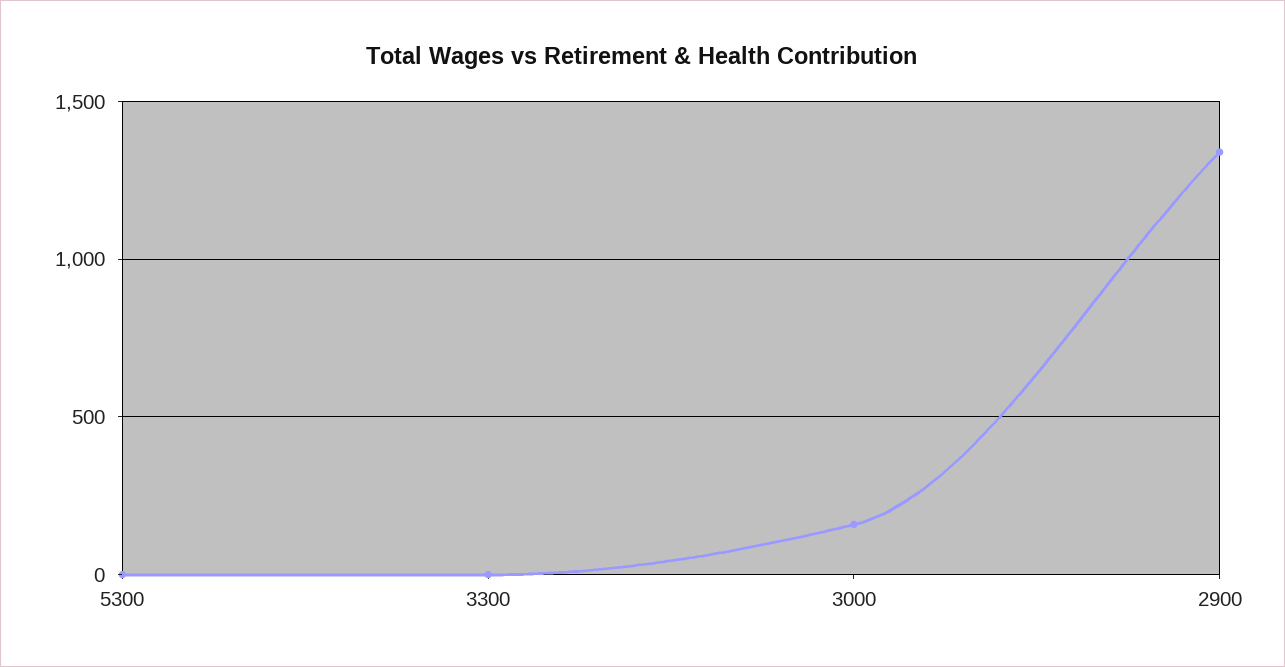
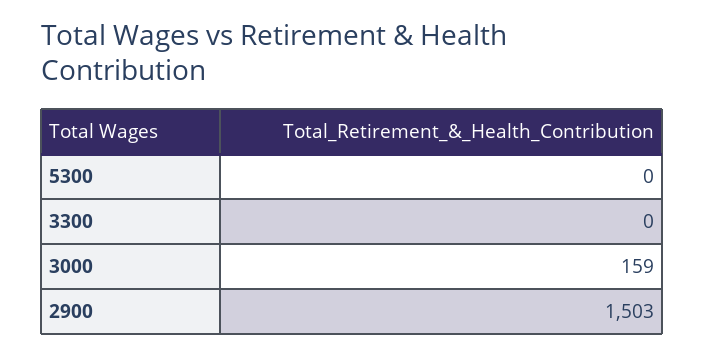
2900: 1350 -> 1503

